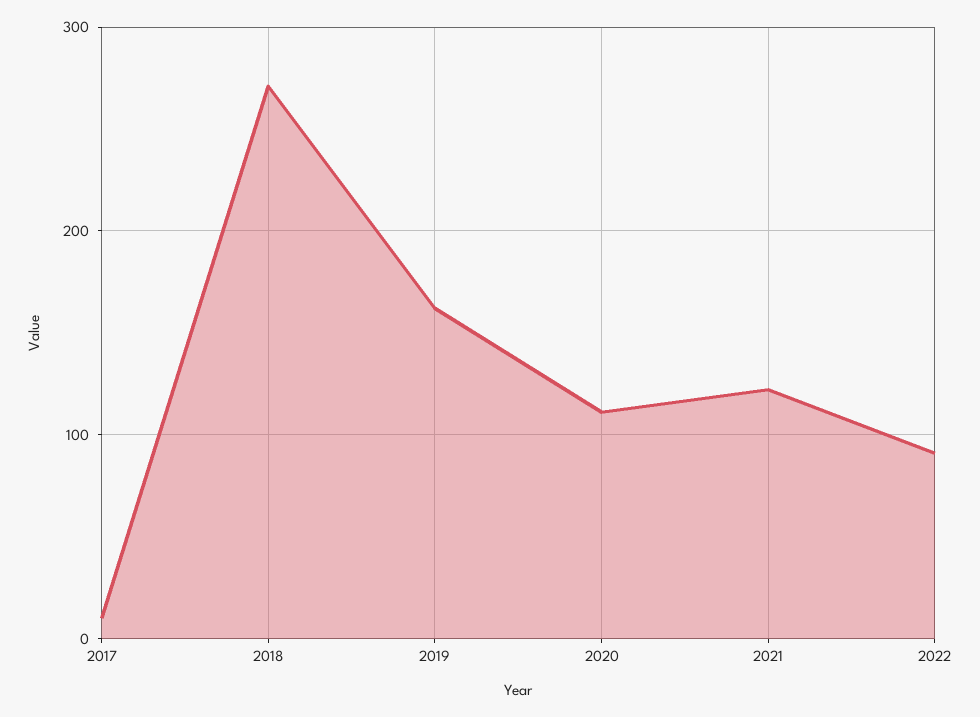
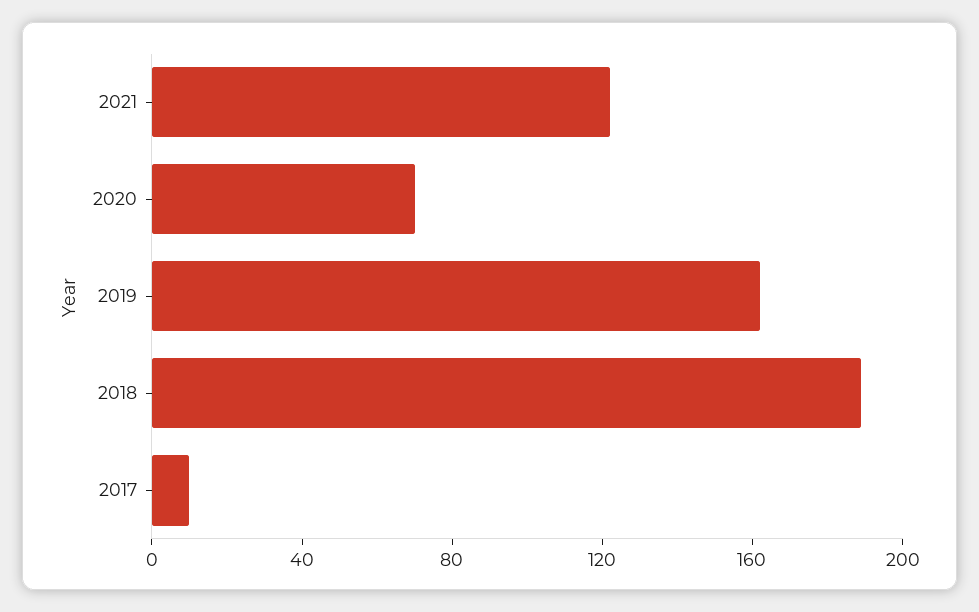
2018: 270 -> 190
2020: 110 -> 70
2022: 90 -> none

